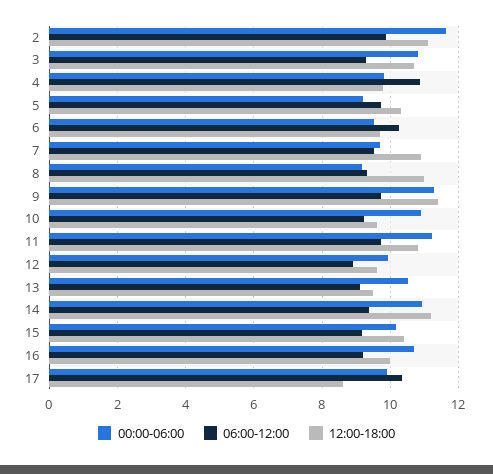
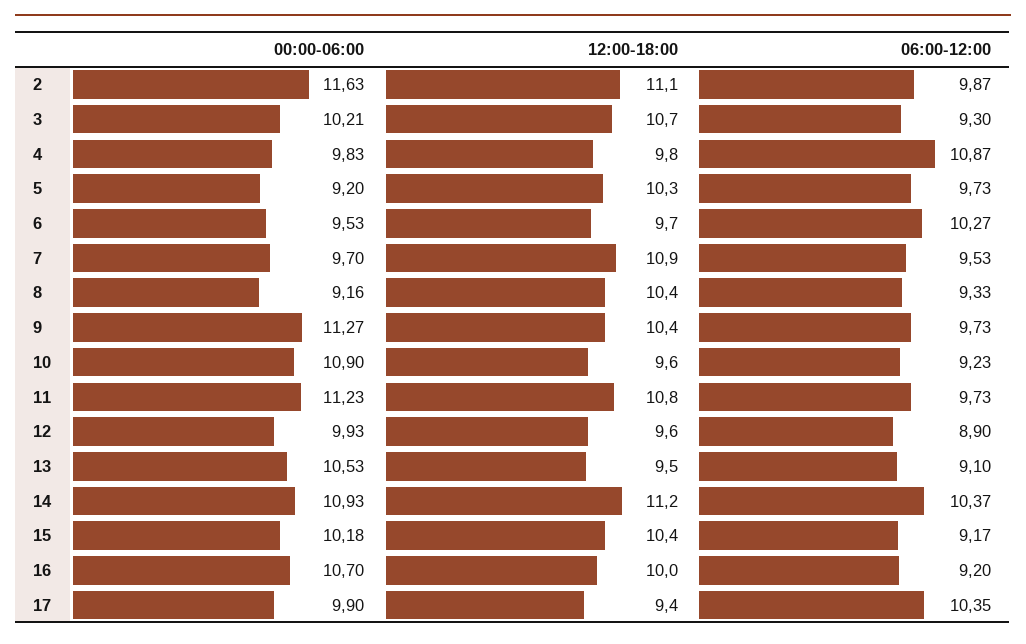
00:00-06:00, 3: 10.8 -> 10.21
12:00-18:00, 8: 11 -> 10.4
12:00-18:00, 9: 11.4 -> 10.4
06:00-12:00, 14: 9.4 -> 10.37
12:00-18:00, 17: 8.6 -> 9.4

